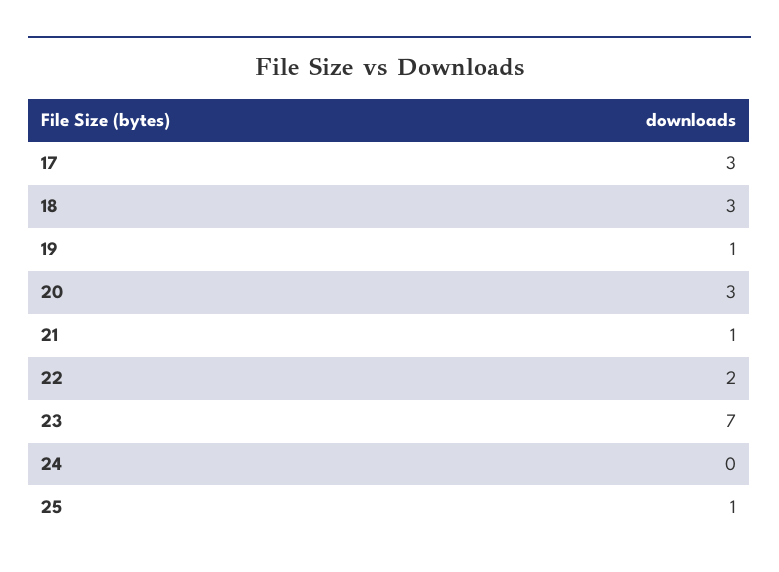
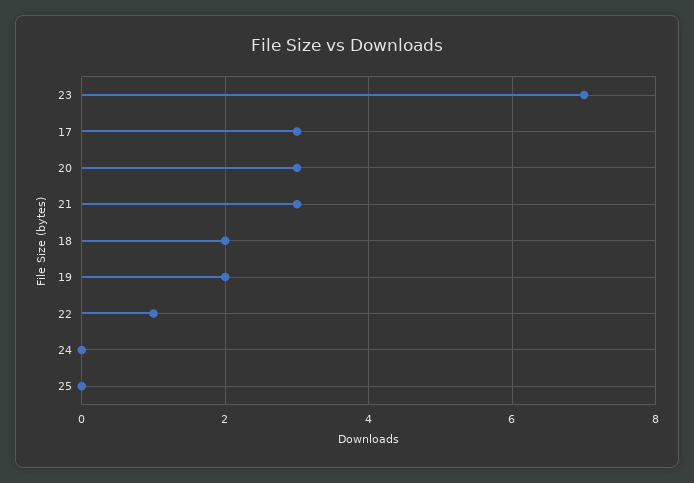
18: 3 -> 2
19: 1 -> 2
21: 1 -> 3
22: 2 -> 1
25: 1 -> 0

